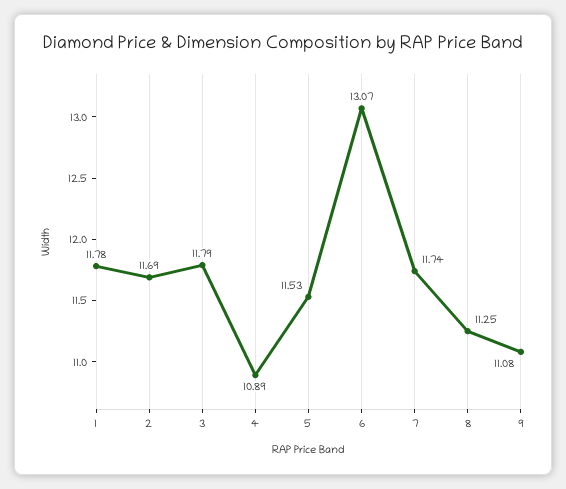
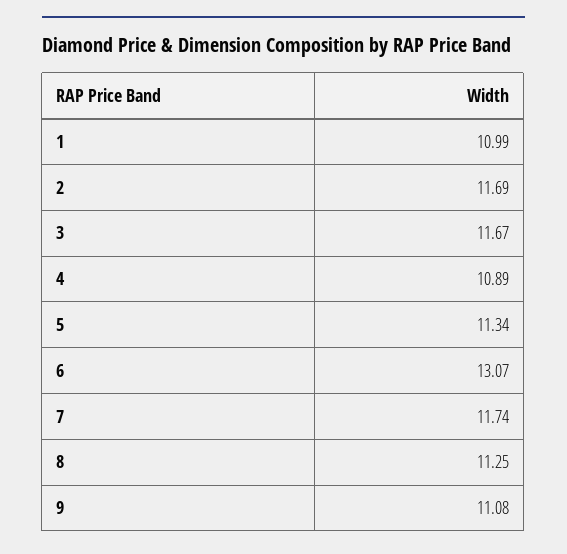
1: 11.78 -> 10.99
3: 11.79 -> 11.67
5: 11.53 -> 11.34

